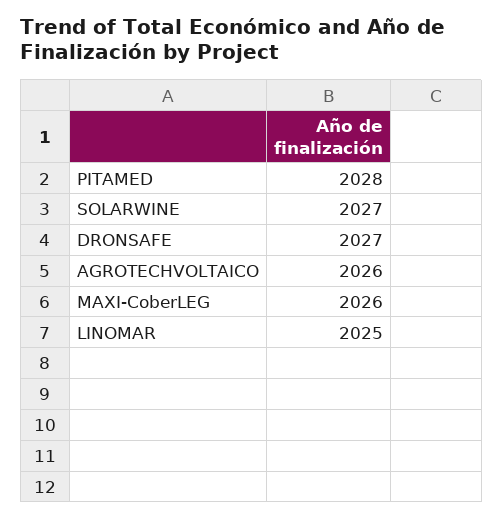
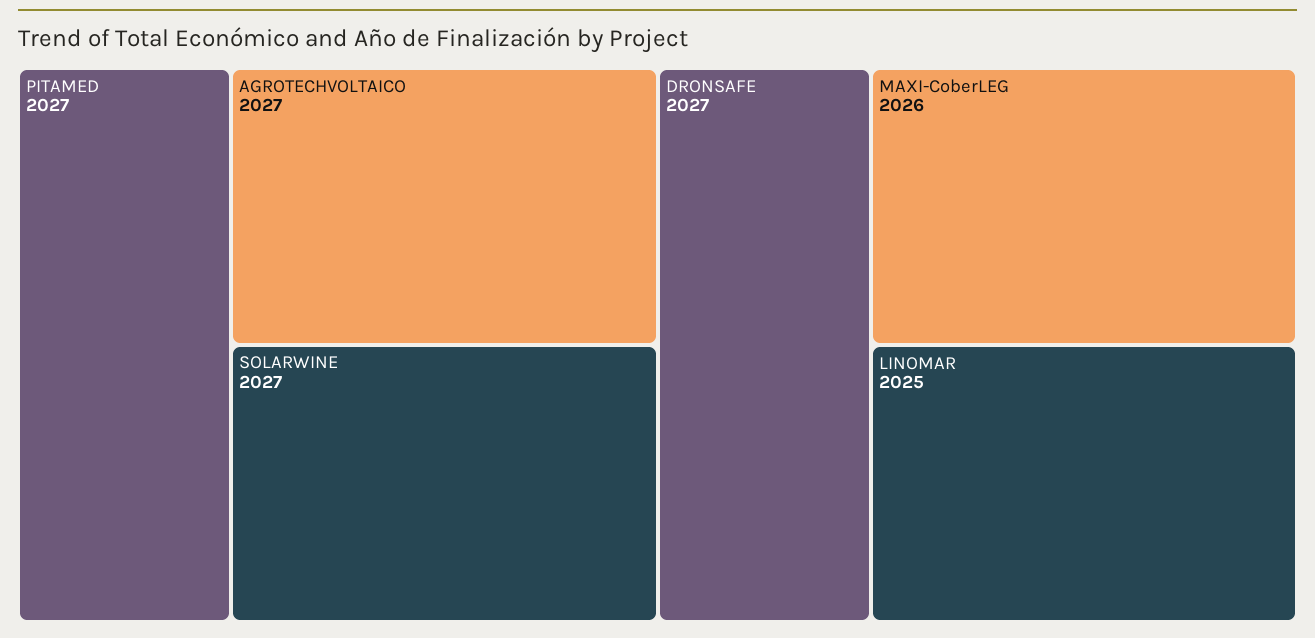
PITAMED: 2028 -> 2027
AGROTECHVOLTAICO: 2026 -> 2027

